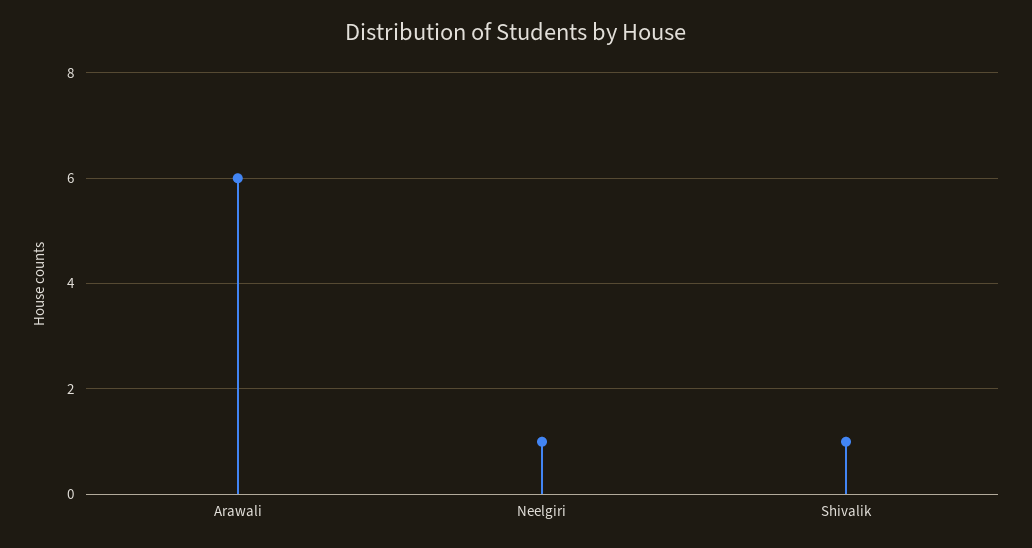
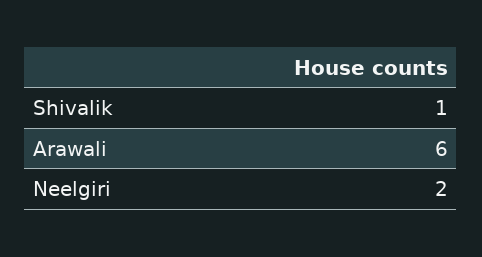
Neelgiri: 1 -> 2

